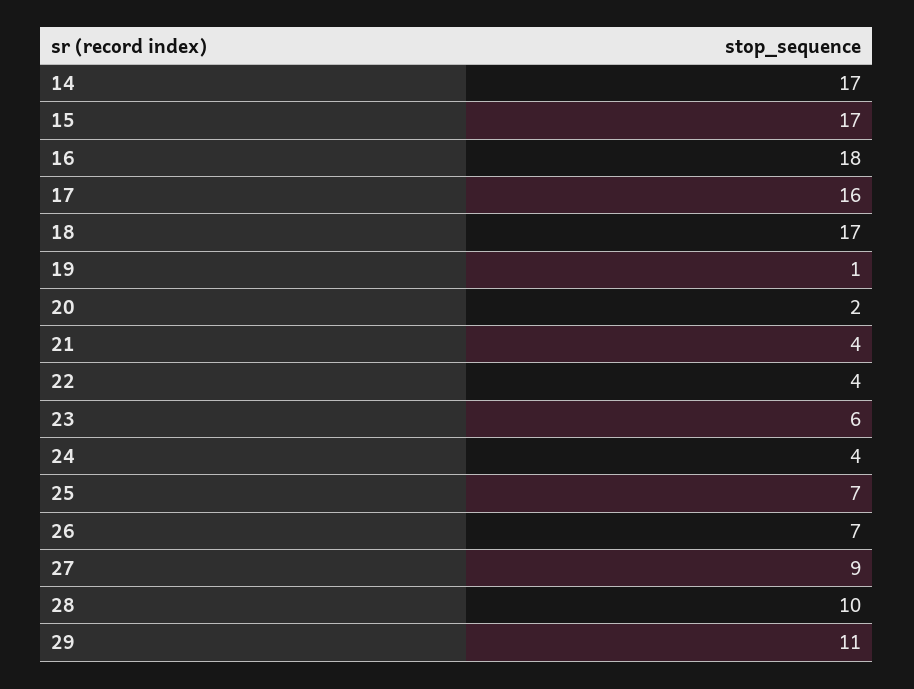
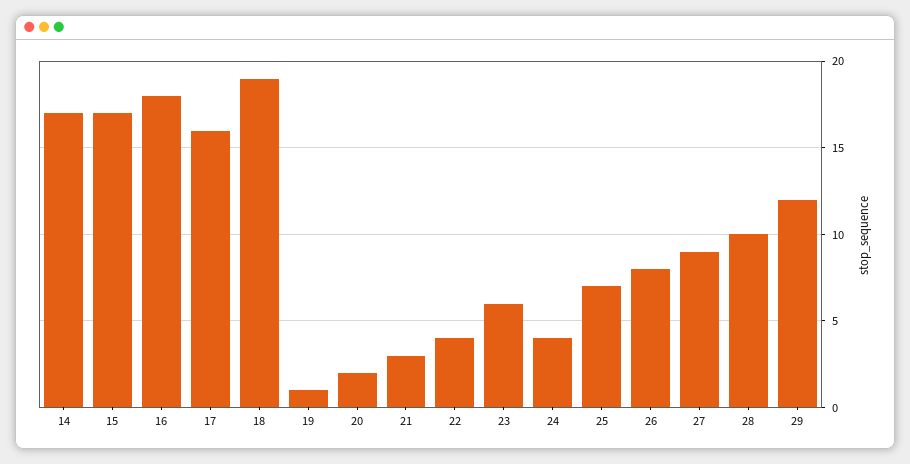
18: 17 -> 19
21: 4 -> 3
26: 7 -> 8
29: 11 -> 12

